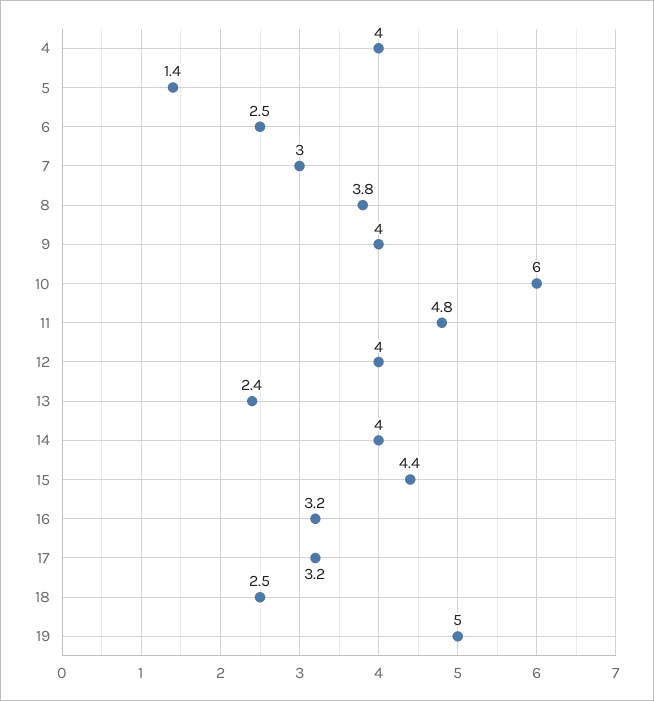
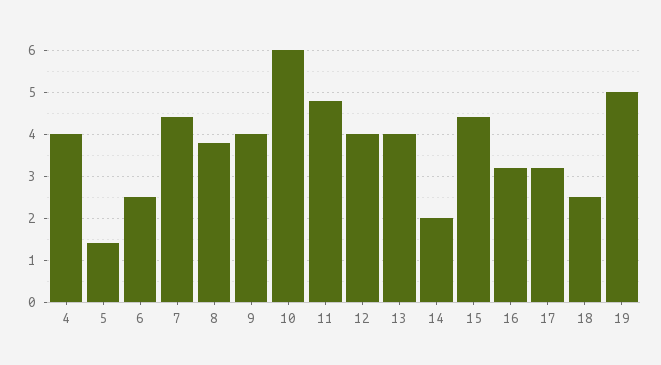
7: 3 -> 4.5
13: 2.4 -> 4
14: 4 -> 2

